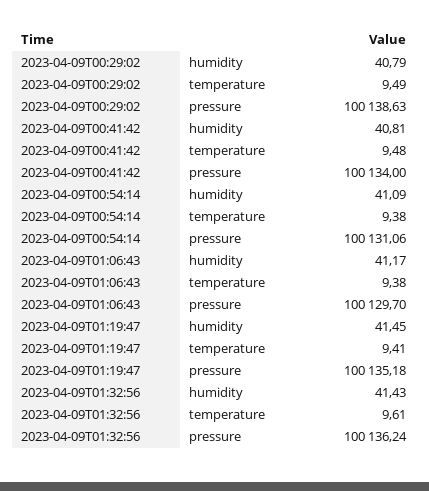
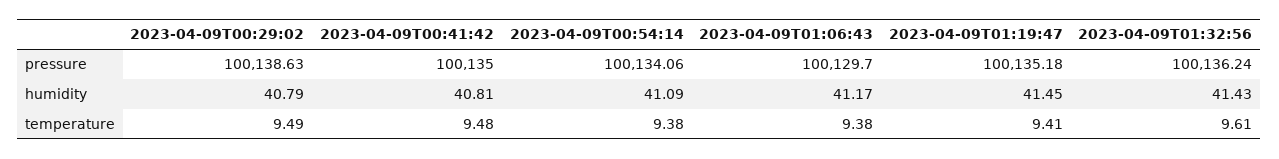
2023-04-09T00:41:42, pressure: 100134 -> 100135
2023-04-09T00:54:14, pressure: 100131.06 -> 100134.06

